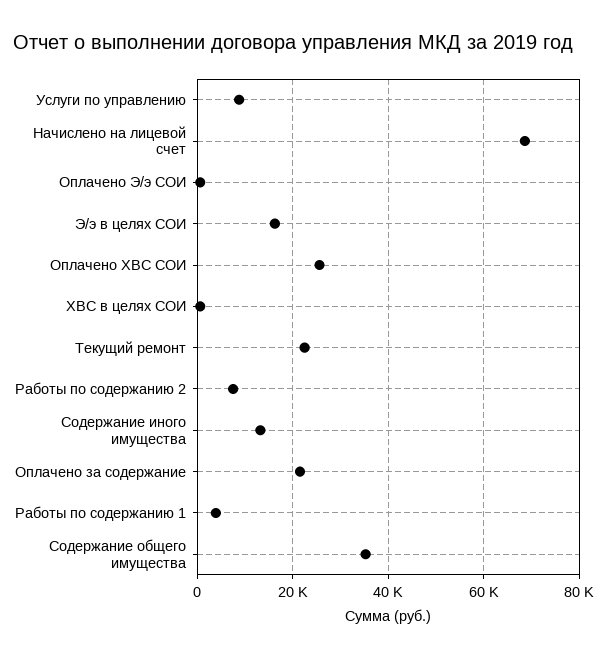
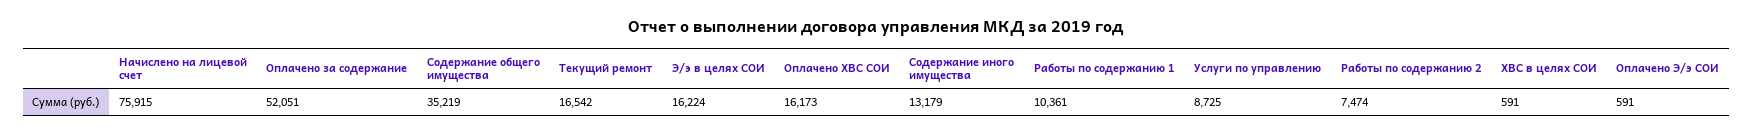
Начислено на лицевой счет: 68000 -> 75915
Оплачено ХВС СОИ: 26000 -> 16173
Текущий ремонт: 22000 -> 16542
Оплачено за содержание: 22000 -> 52051
Работы по содержанию 1: 4000 -> 10361

